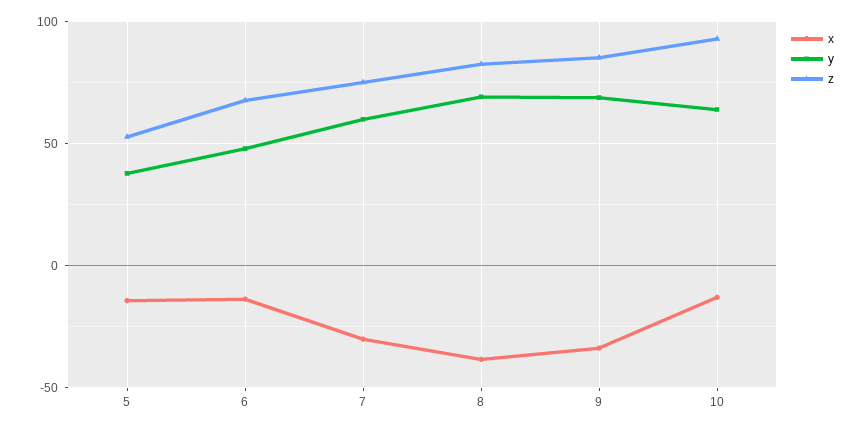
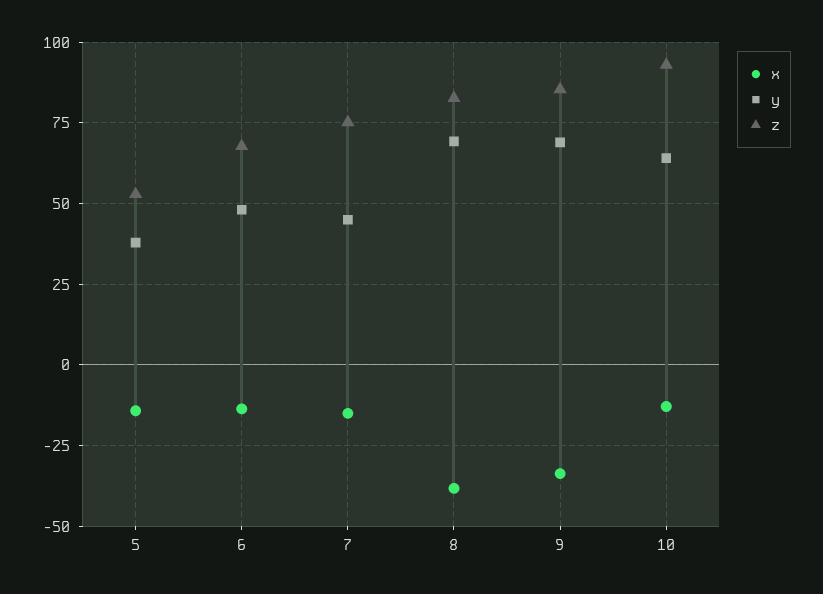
x, 7: -30 -> -15
y, 7: 60 -> 45

